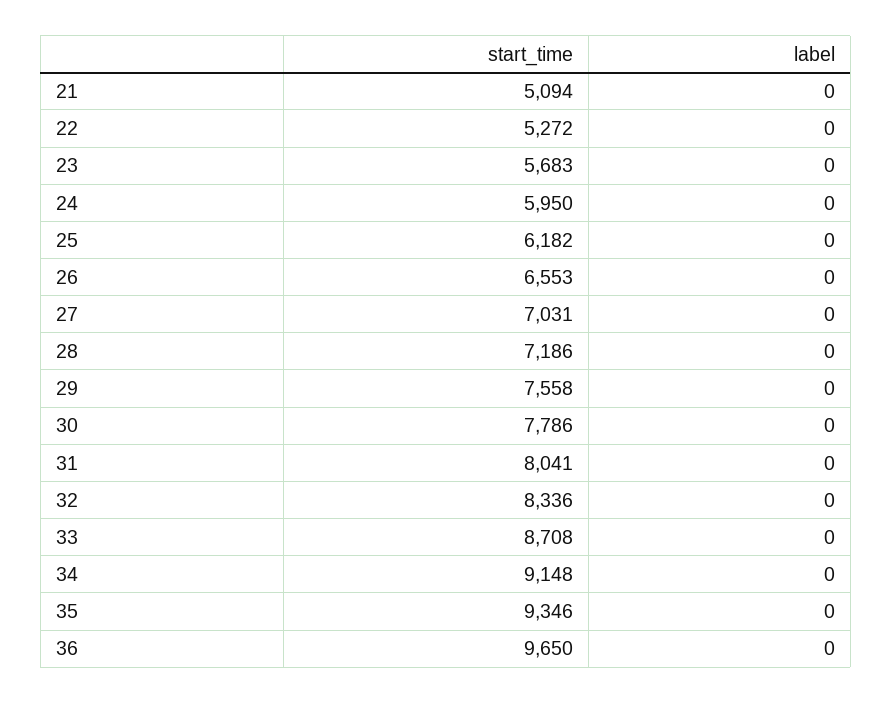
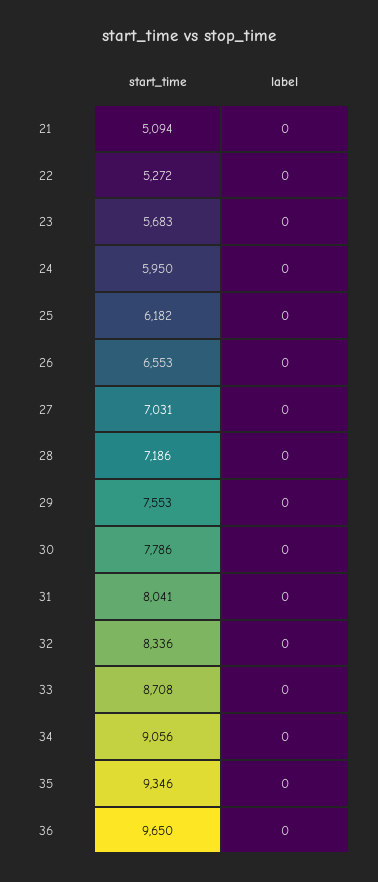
start_time, 29: 7558 -> 7553
start_time, 34: 9148 -> 9056

